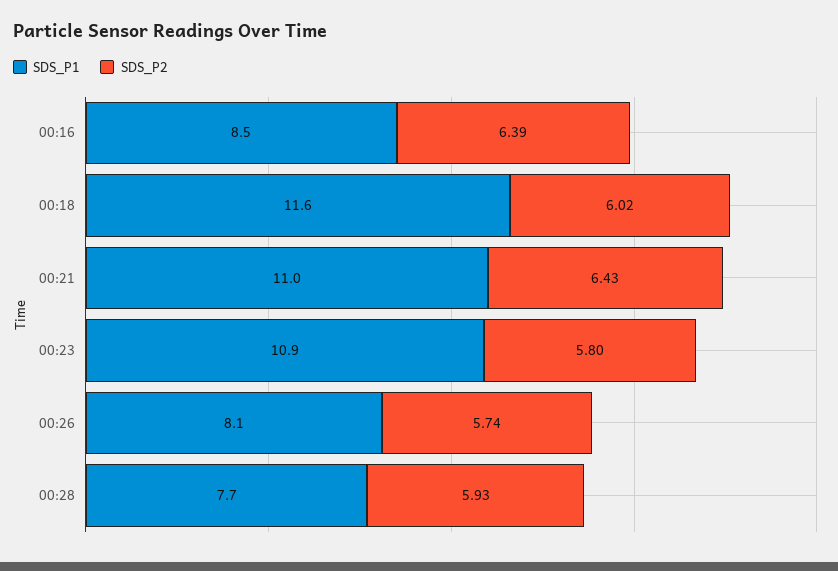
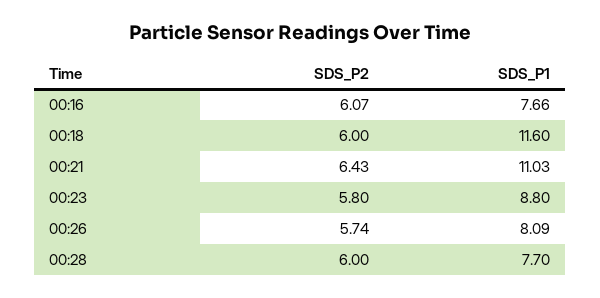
SDS_P1, 00:16: 8.5 -> 7.66
SDS_P2, 00:16: 6.39 -> 6.07
SDS_P2, 00:18: 6.02 -> 6
SDS_P1, 00:23: 10.9 -> 8.8
SDS_P2, 00:28: 5.93 -> 6

